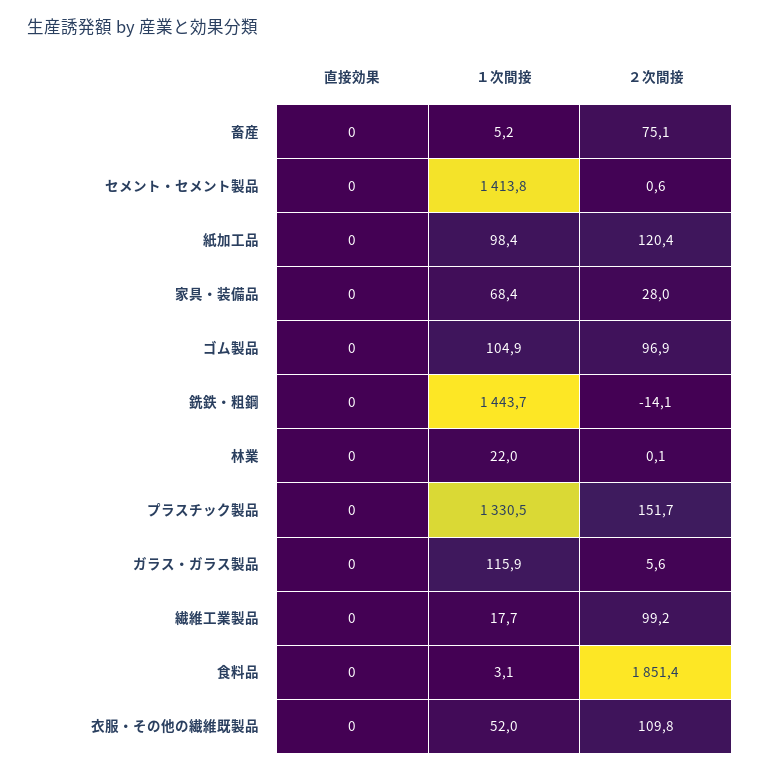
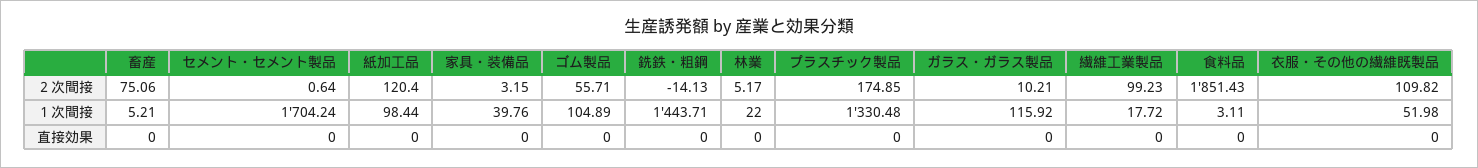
１次間接, セメント・セメント製品: 1413.8 -> 1704.24
１次間接, 家具・装備品: 68.4 -> 39.76
２次間接, 家具・装備品: 28 -> 3.15
２次間接, ゴム製品: 96.9 -> 55.71
２次間接, 林業: 0.1 -> 5.17
２次間接, プラスチック製品: 151.7 -> 174.85
２次間接, ガラス・ガラス製品: 5.6 -> 10.21

